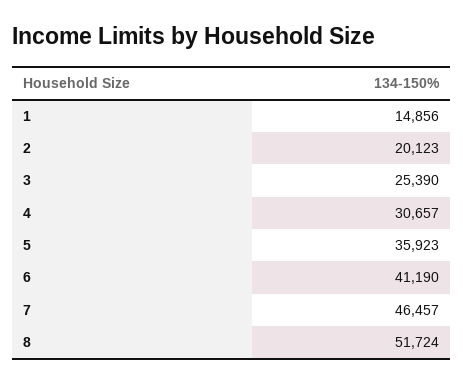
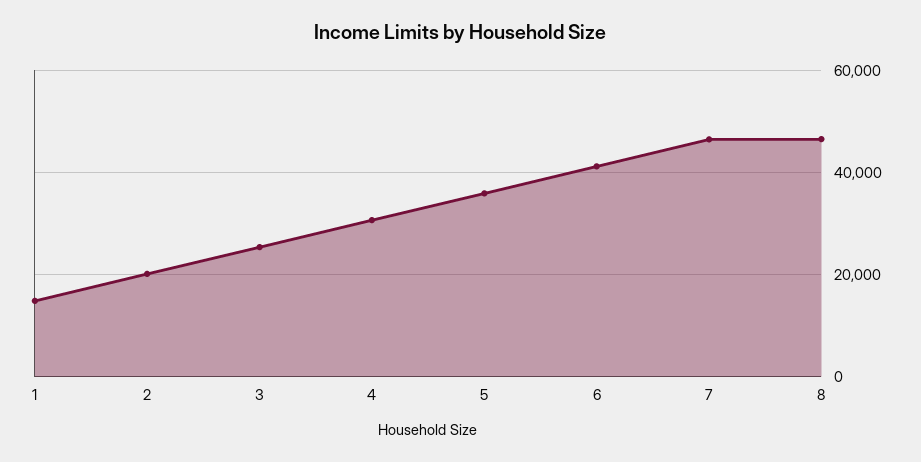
8: 51724 -> 46000

